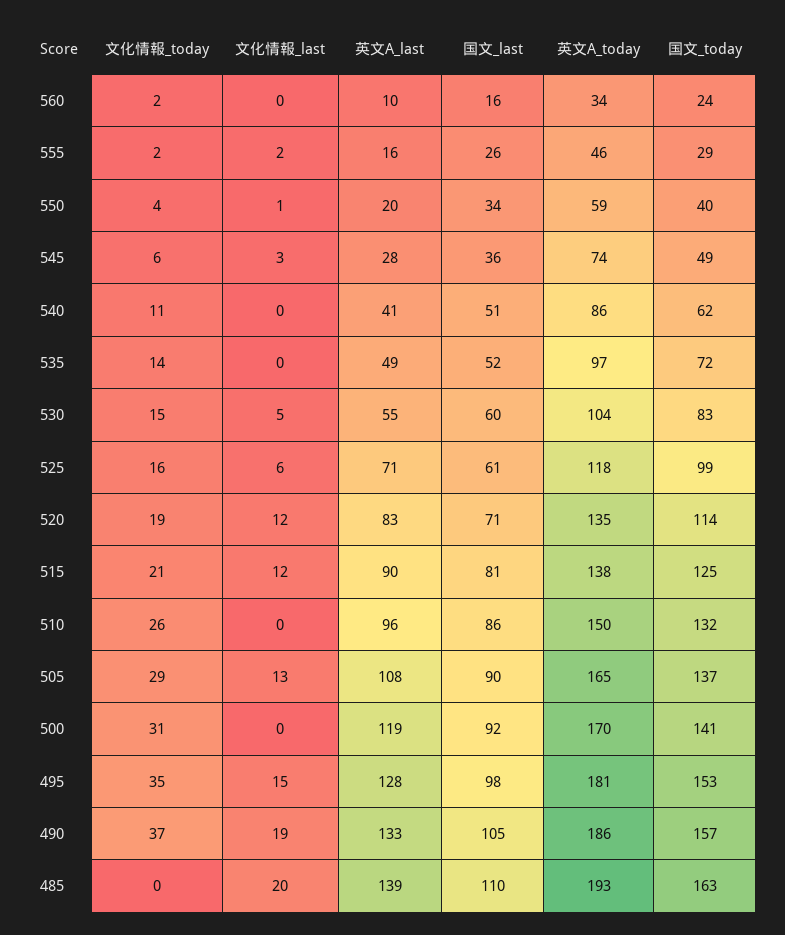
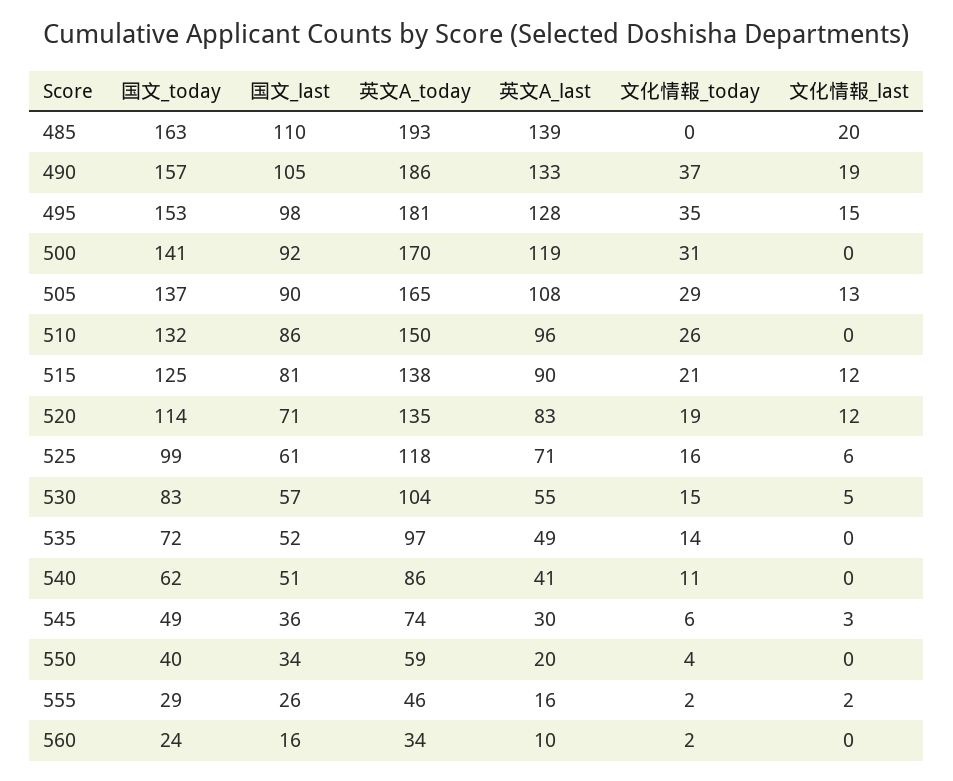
文化情報_last, 550: 1 -> 0
英文A_last, 545: 28 -> 30
国文_last, 530: 60 -> 57

